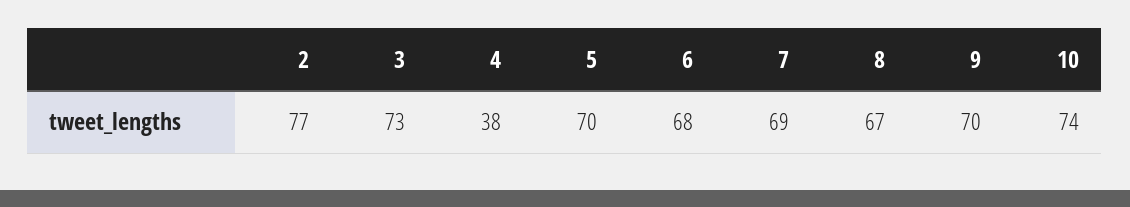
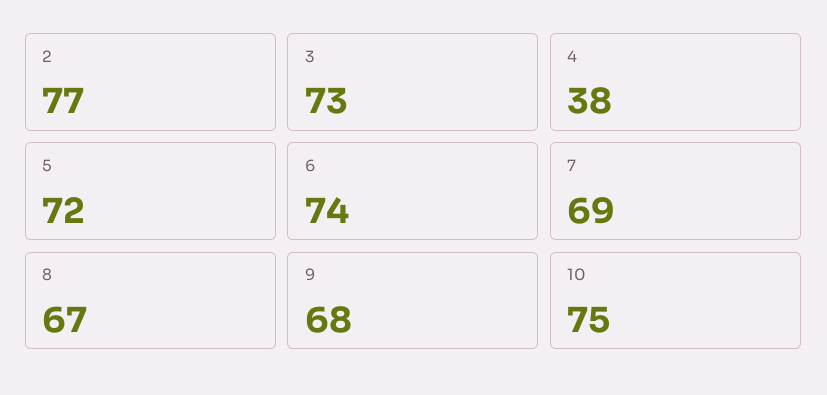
5: 70 -> 72
6: 68 -> 74
9: 70 -> 68
10: 74 -> 75

